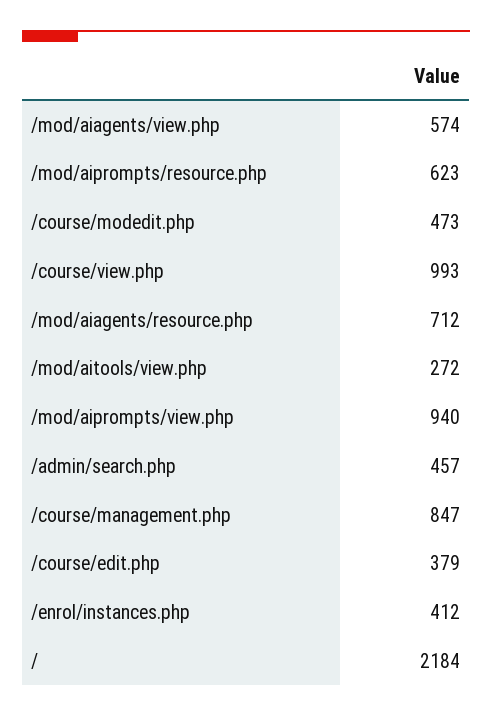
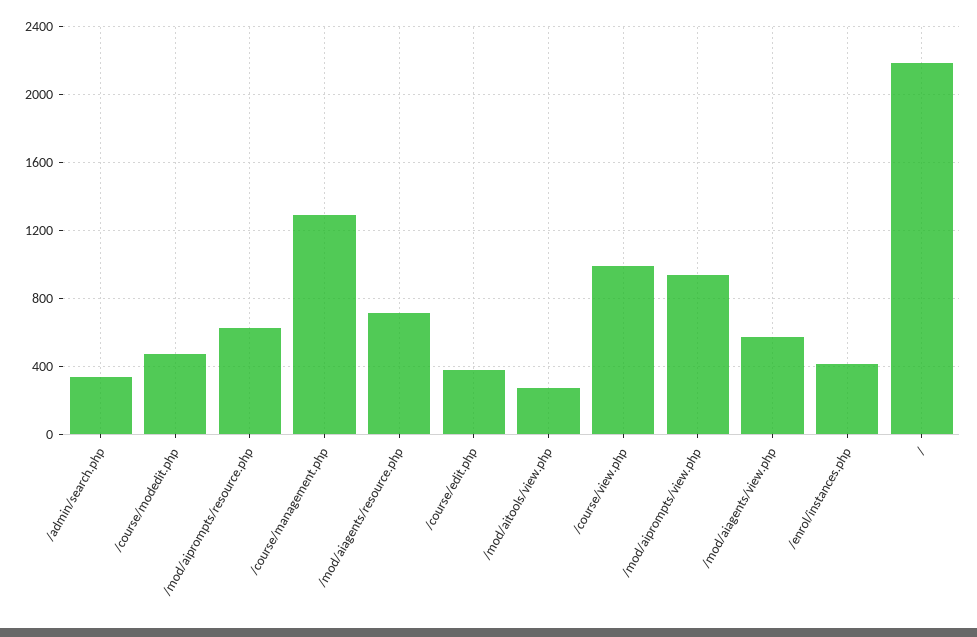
/admin/search.php: 457 -> 350
/course/management.php: 847 -> 1300

